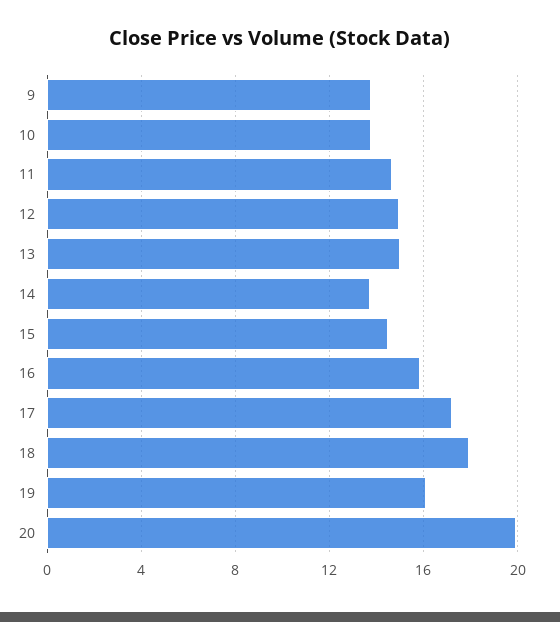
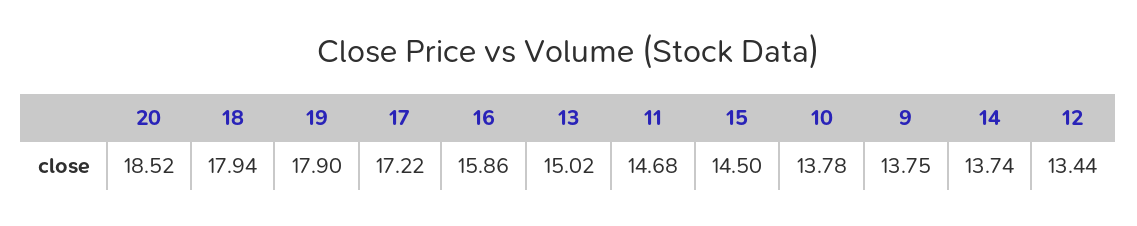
12: 15 -> 13.44
19: 16 -> 17.9
20: 20 -> 18.52

